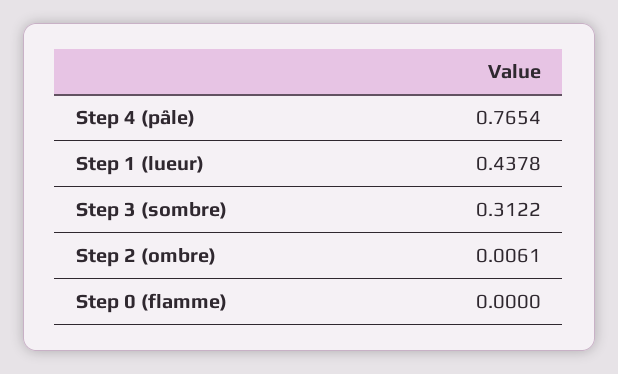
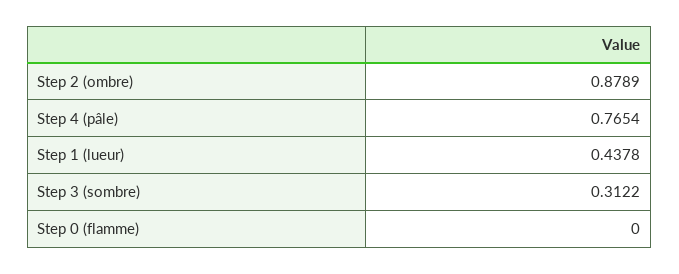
Step 2 (ombre): 0.0061 -> 0.8789

